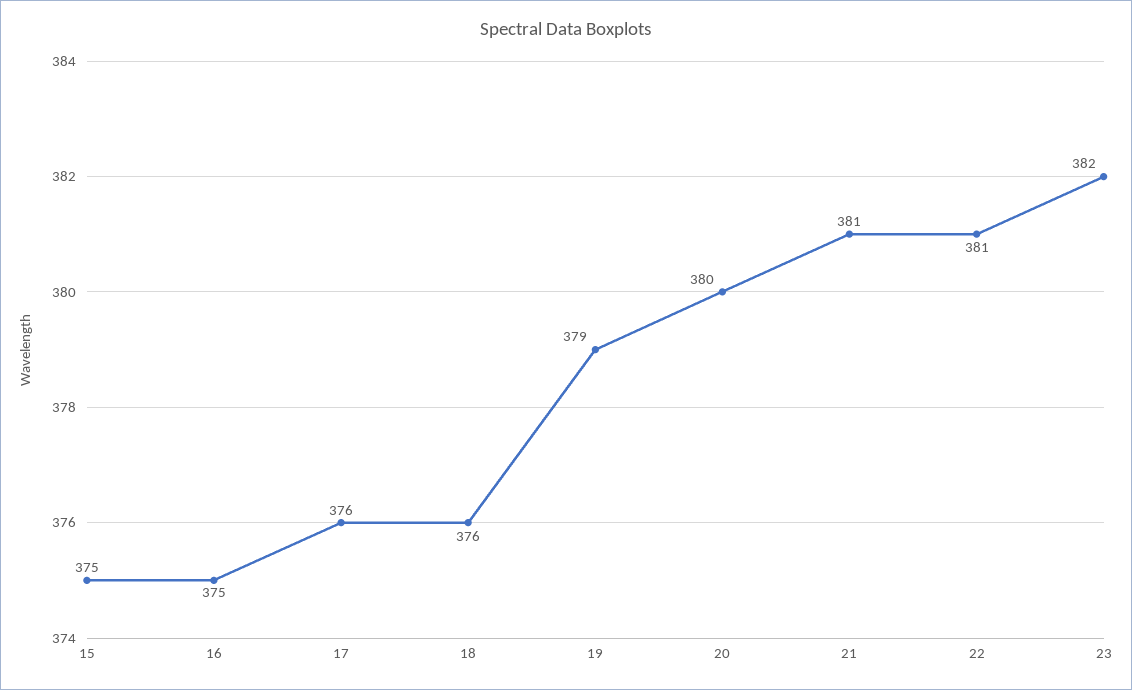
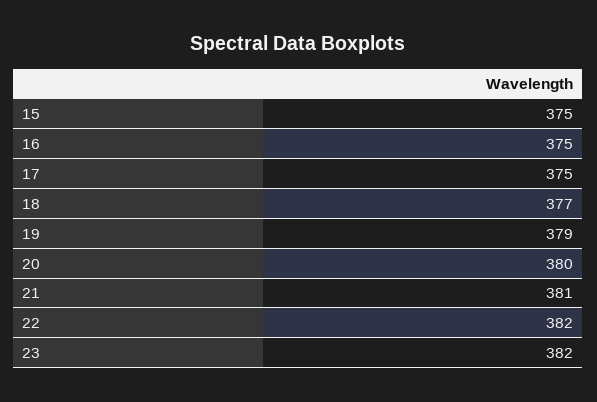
17: 376 -> 375
18: 376 -> 377
22: 381 -> 382

